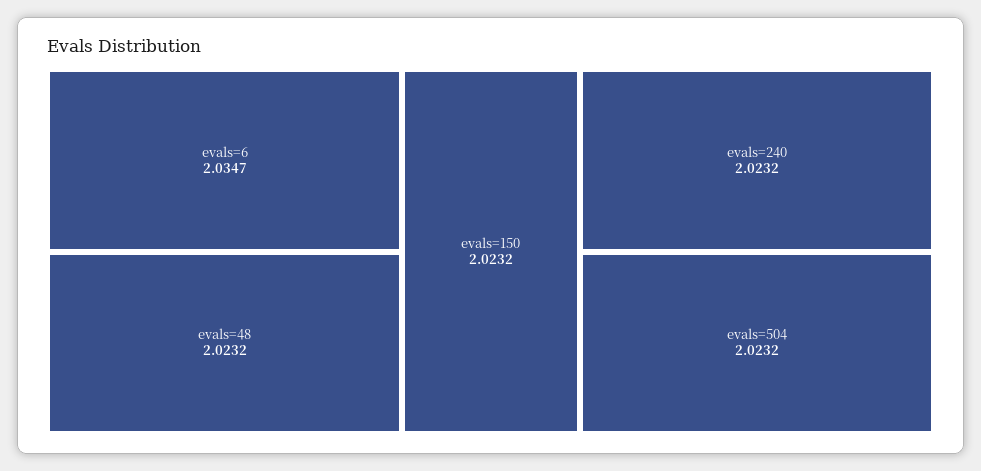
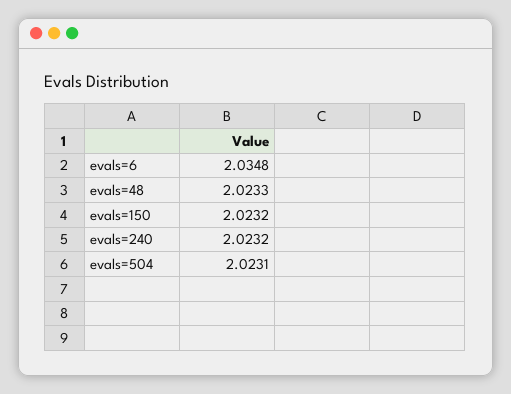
evals=6: 2.0347 -> 2.0348
evals=48: 2.0232 -> 2.0233
evals=504: 2.0232 -> 2.0231

